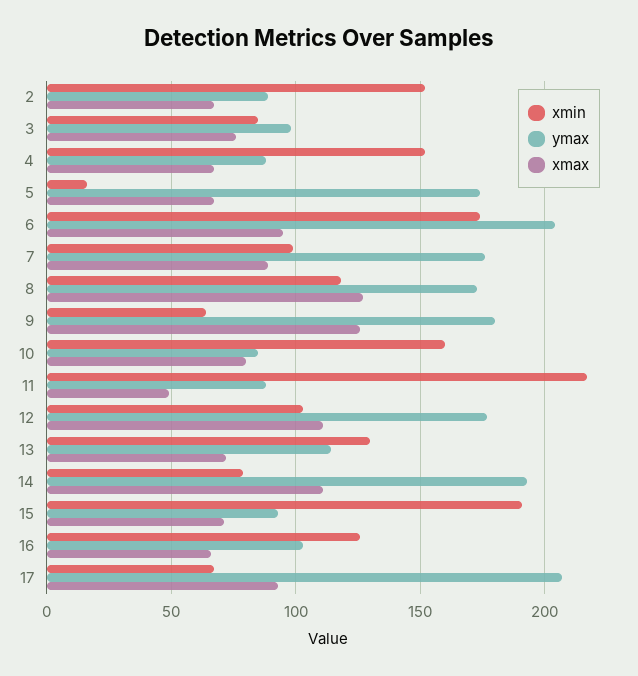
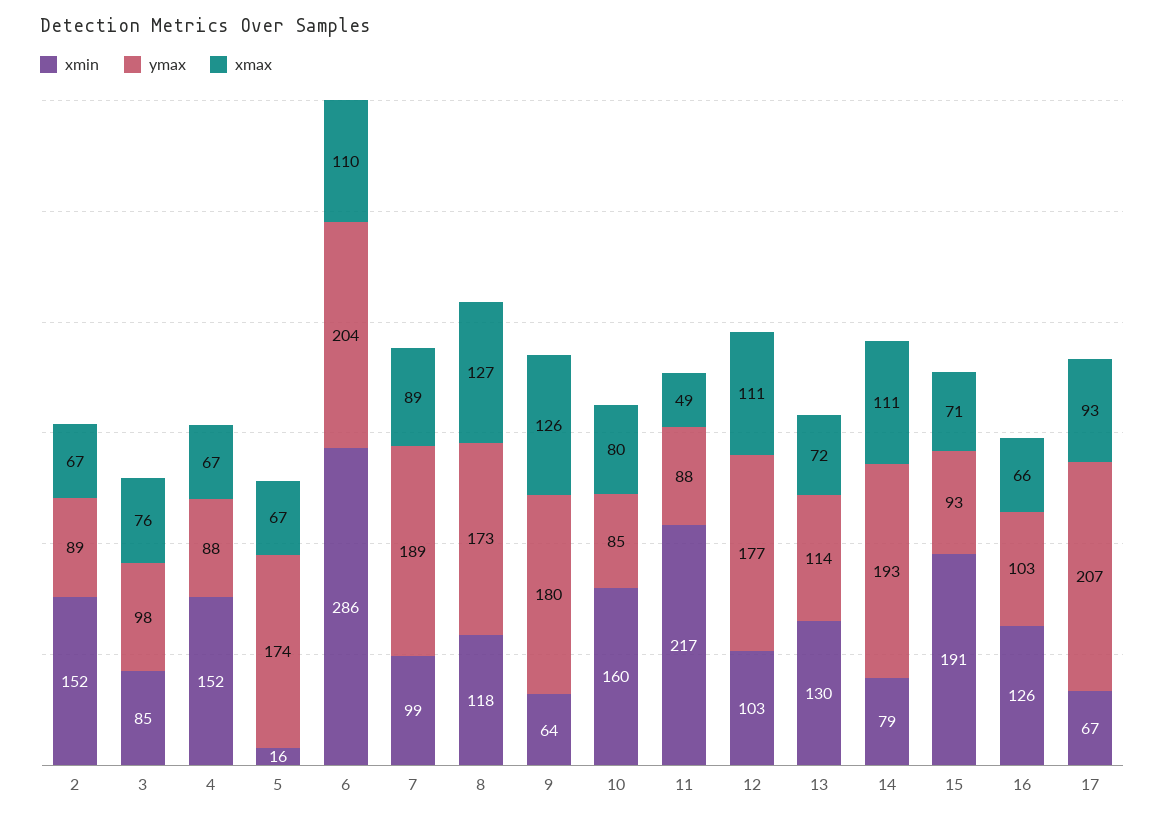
xmin, 6: 175 -> 286
xmax, 6: 95 -> 110
ymax, 7: 175 -> 189

